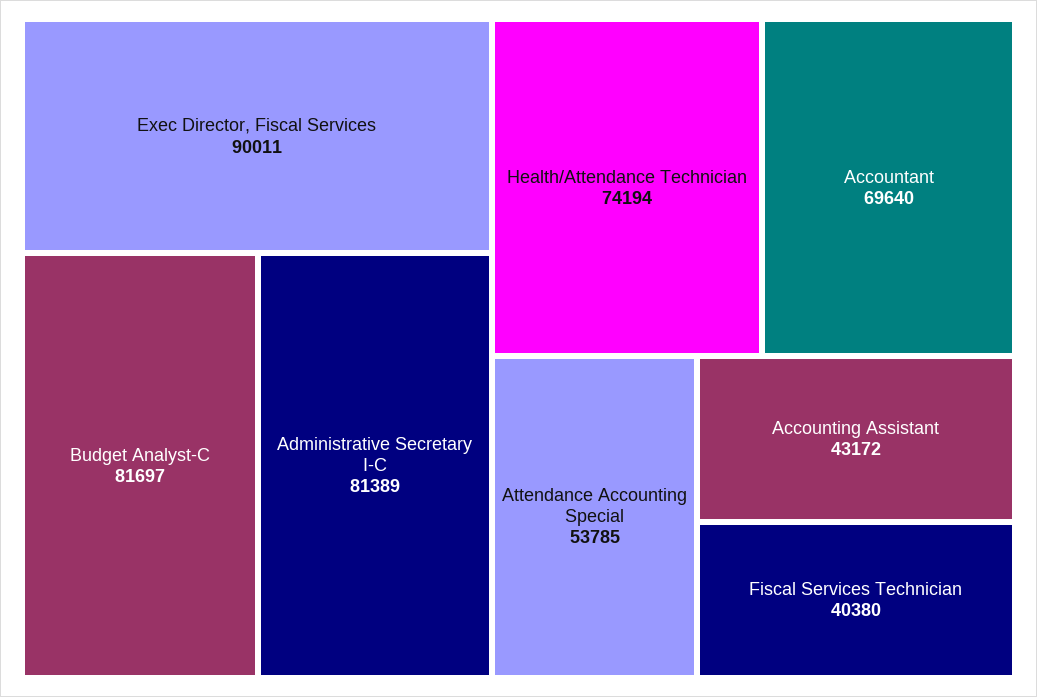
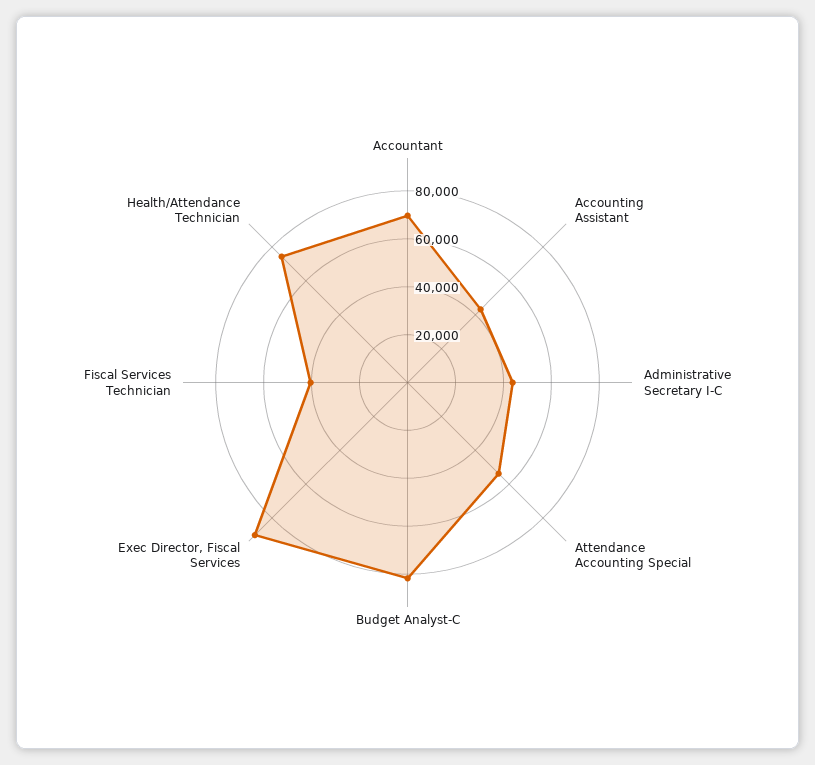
Administrative Secretary I-C: 81389 -> 45000

